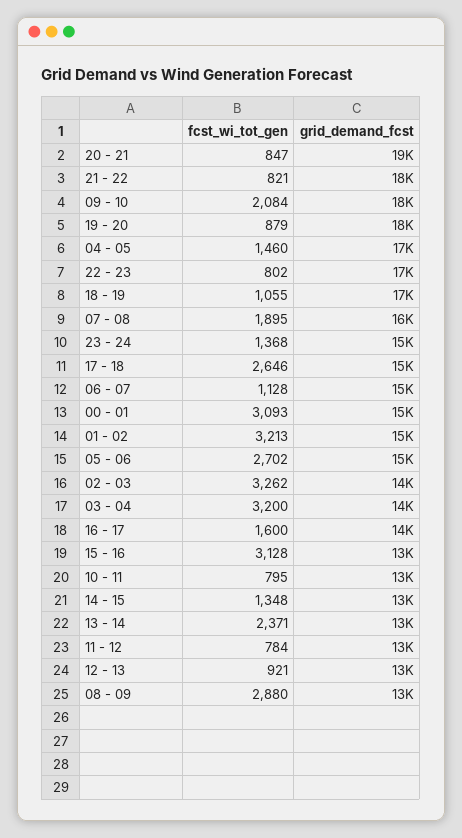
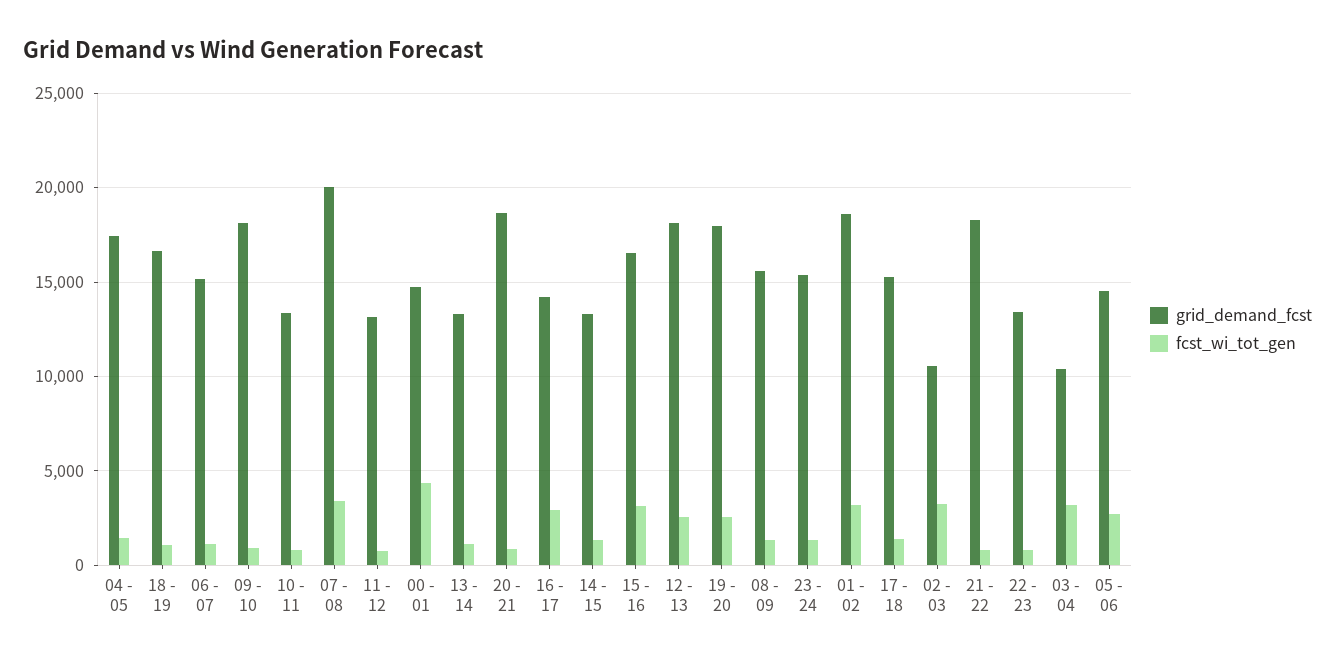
fcst_wi_tot_gen, 09 - 10: 2084 -> 1000
fcst_wi_tot_gen, 19 - 20: 879 -> 2500
grid_demand_fcst, 22 - 23: 17000 -> 13500
fcst_wi_tot_gen, 07 - 08: 1895 -> 3500
grid_demand_fcst, 07 - 08: 16000 -> 20000
fcst_wi_tot_gen, 17 - 18: 2646 -> 1500
fcst_wi_tot_gen, 00 - 01: 3093 -> 4500
grid_demand_fcst, 01 - 02: 15000 -> 18500
grid_demand_fcst, 02 - 03: 14000 -> 10500
grid_demand_fcst, 03 - 04: 14000 -> 10500
fcst_wi_tot_gen, 16 - 17: 1600 -> 3000
grid_demand_fcst, 15 - 16: 13000 -> 16500
fcst_wi_tot_gen, 13 - 14: 2371 -> 1000
fcst_wi_tot_gen, 12 - 13: 921 -> 2500
grid_demand_fcst, 12 - 13: 13000 -> 18000
fcst_wi_tot_gen, 08 - 09: 2880 -> 1500
grid_demand_fcst, 08 - 09: 13000 -> 15500

